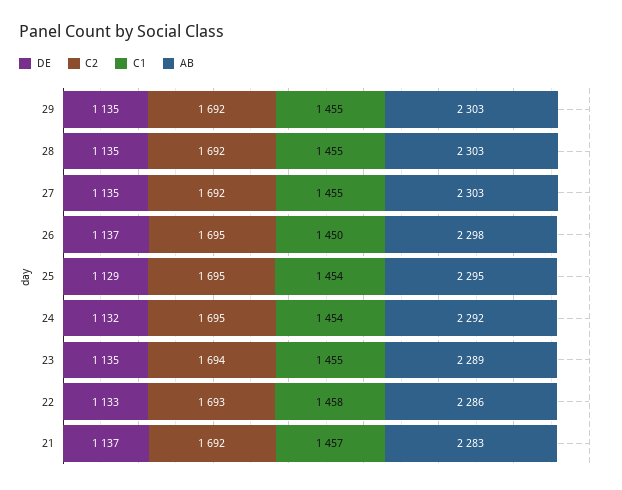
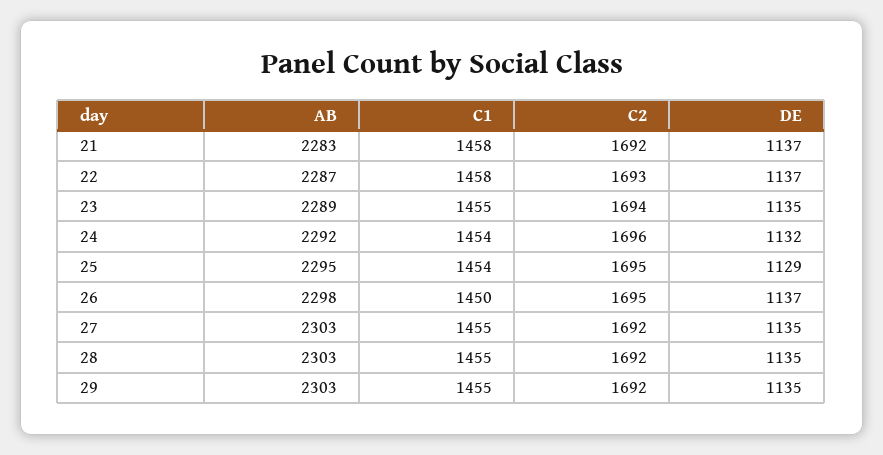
C2, 24: 1695 -> 1696
DE, 22: 1133 -> 1137
AB, 22: 2286 -> 2287
C1, 21: 1457 -> 1458

